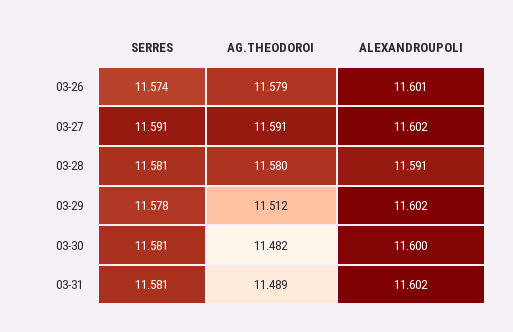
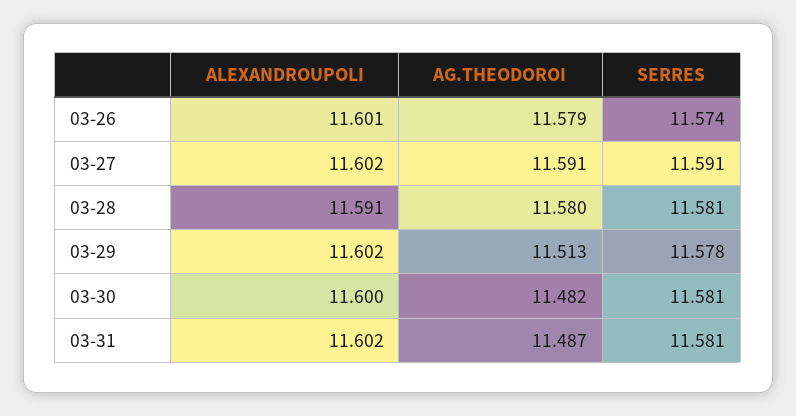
AG.THEODOROI, 03-29: 11.512 -> 11.513
AG.THEODOROI, 03-31: 11.489 -> 11.487

